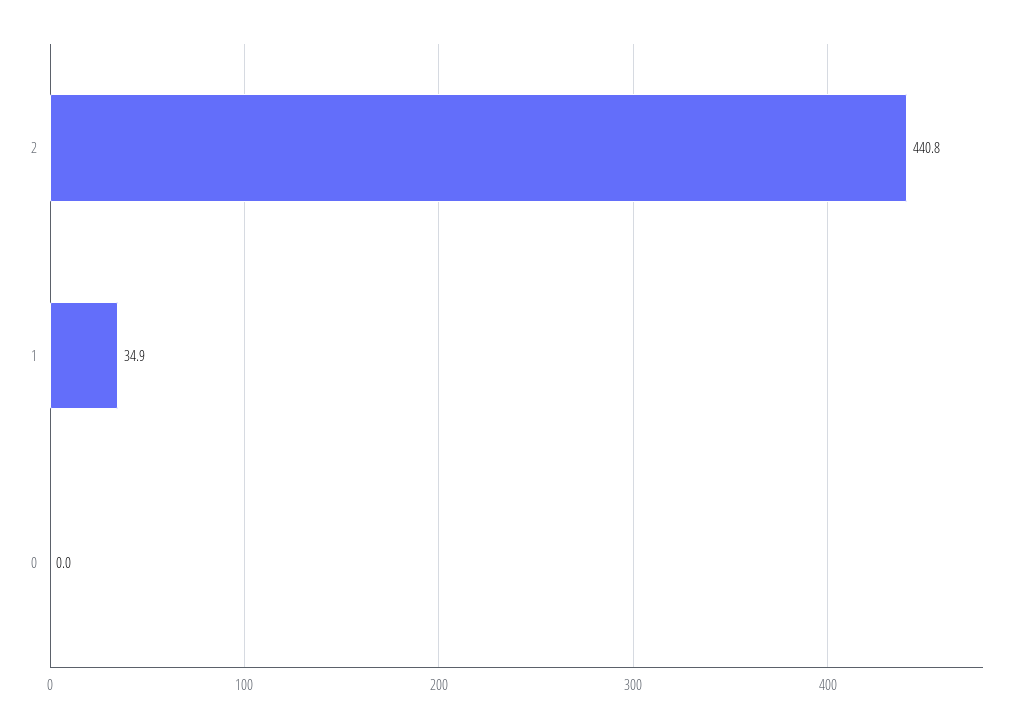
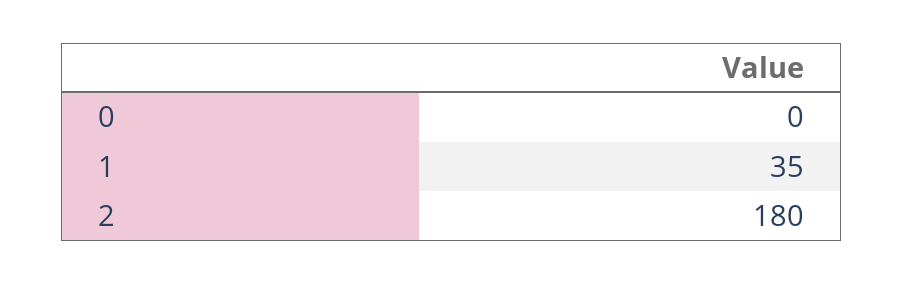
2: 440.8 -> 180

